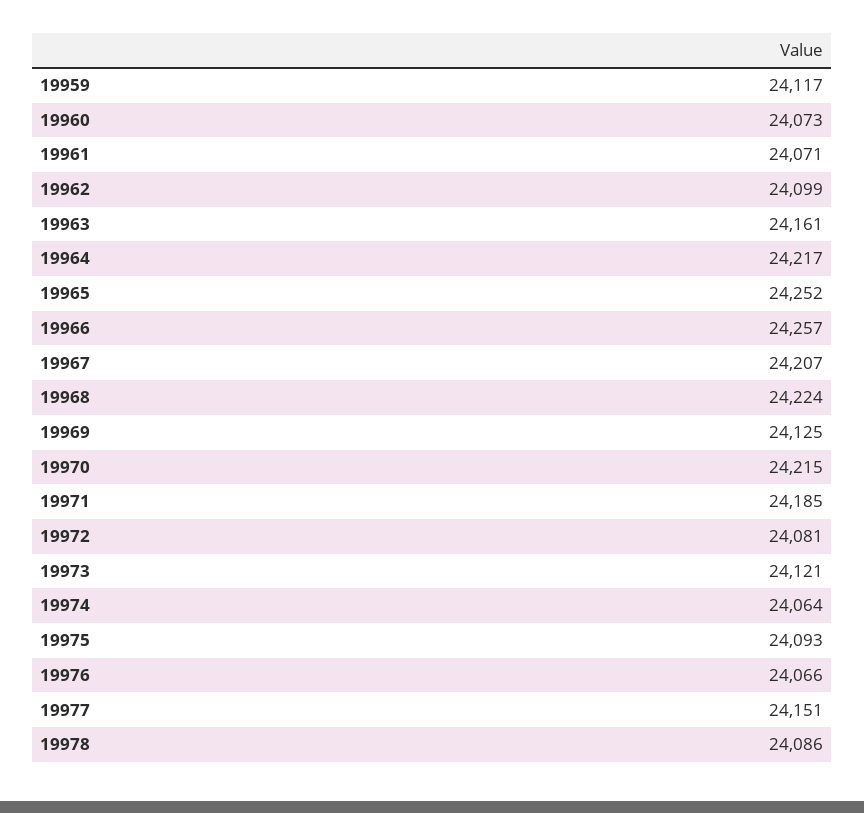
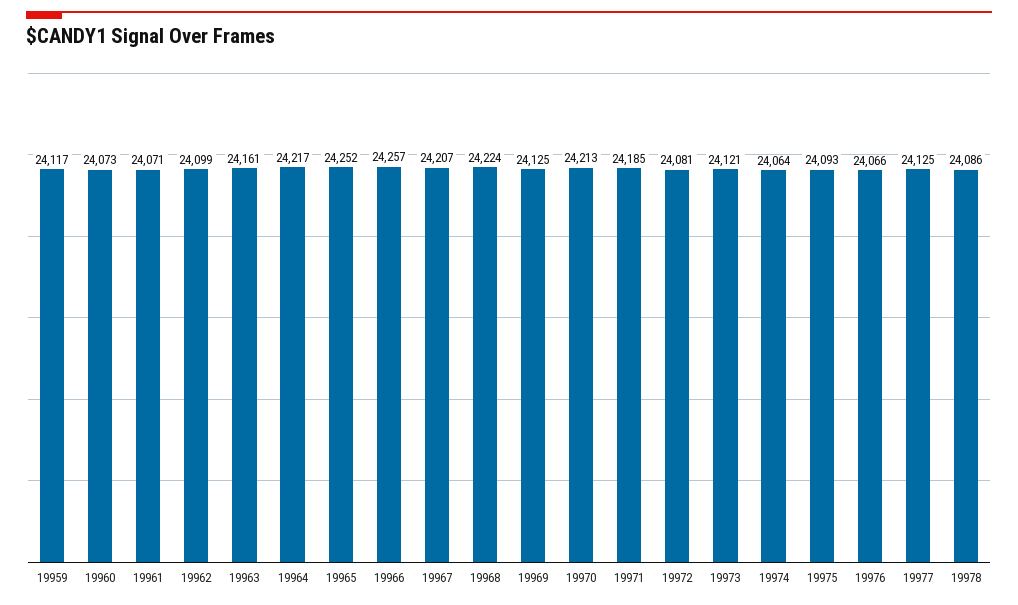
19970: 24215 -> 24213
19977: 24151 -> 24125

